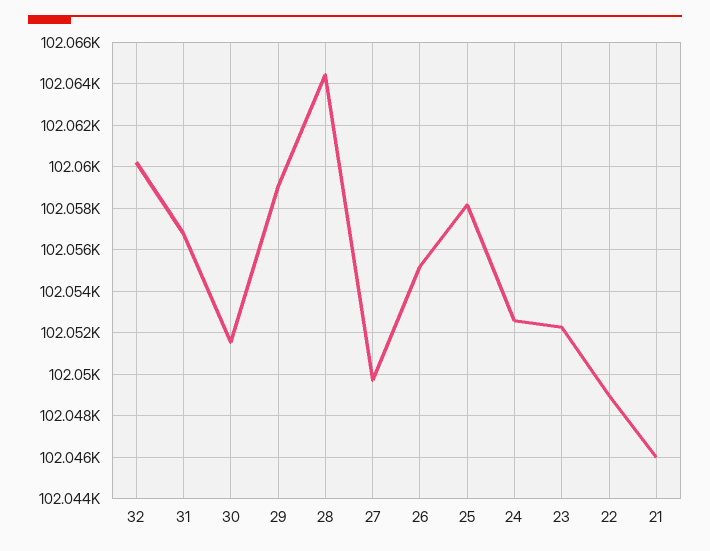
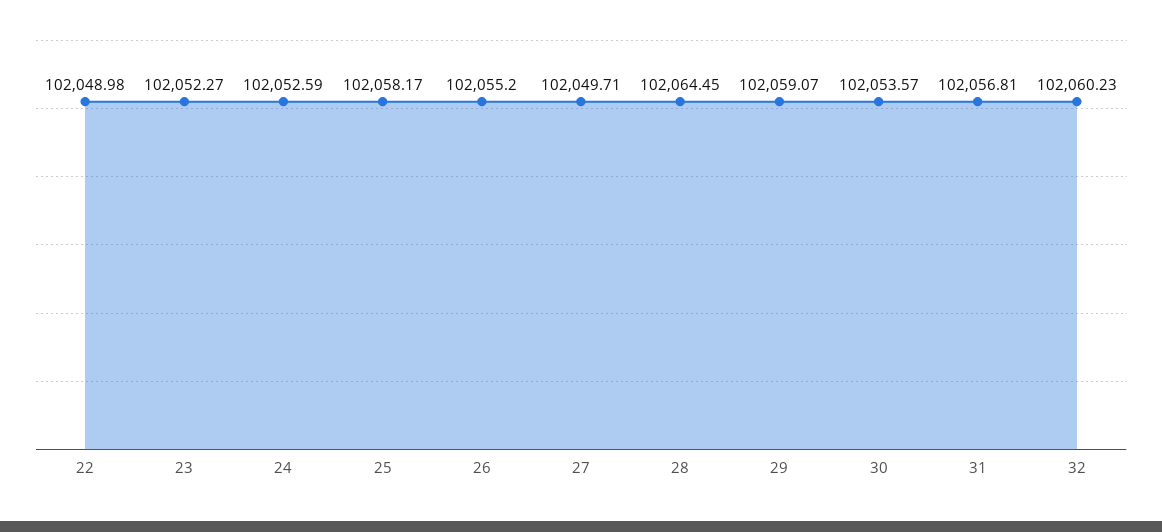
30: 102051.5 -> 102053.57
21: 102046 -> none

